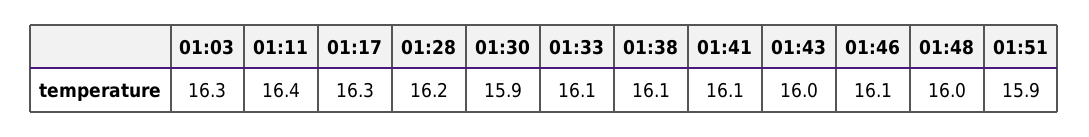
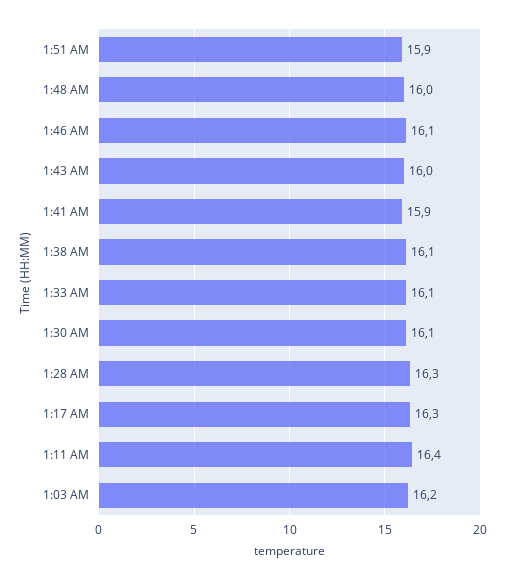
01:03: 16.3 -> 16.2
01:28: 16.2 -> 16.3
01:30: 15.9 -> 16.1
01:41: 16.1 -> 15.9

